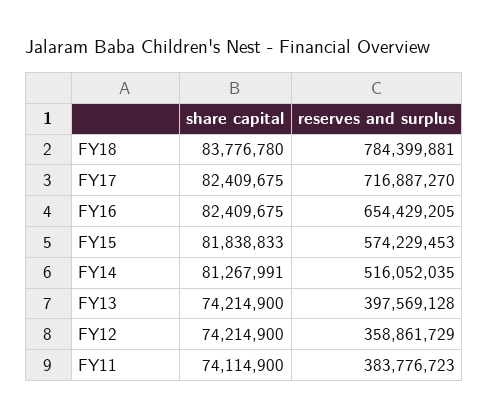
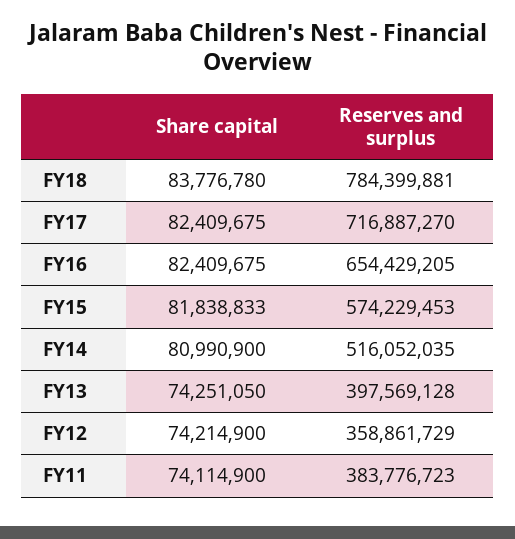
share capital, FY14: 81267991 -> 80990900
share capital, FY13: 74214900 -> 74251050

